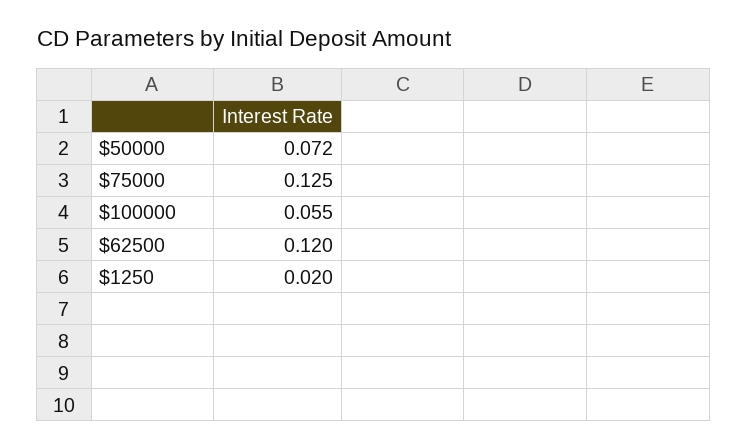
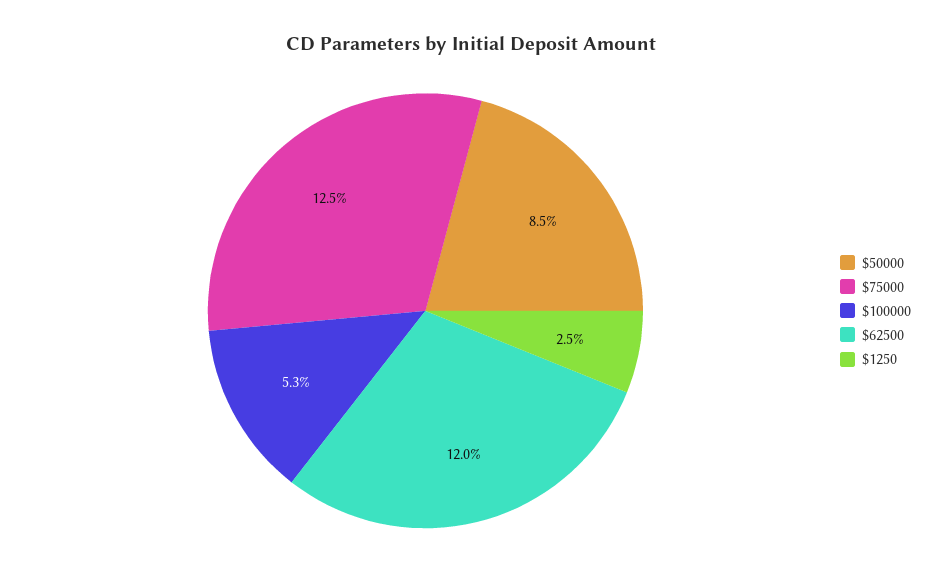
$50000: 0.072 -> 0.085
$100000: 0.055 -> 0.053
$1250: 0.02 -> 0.025

